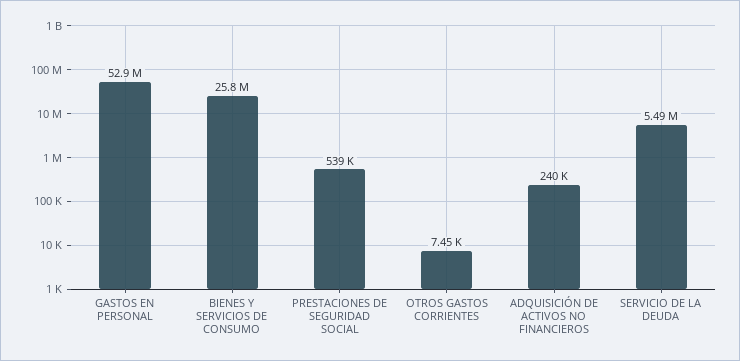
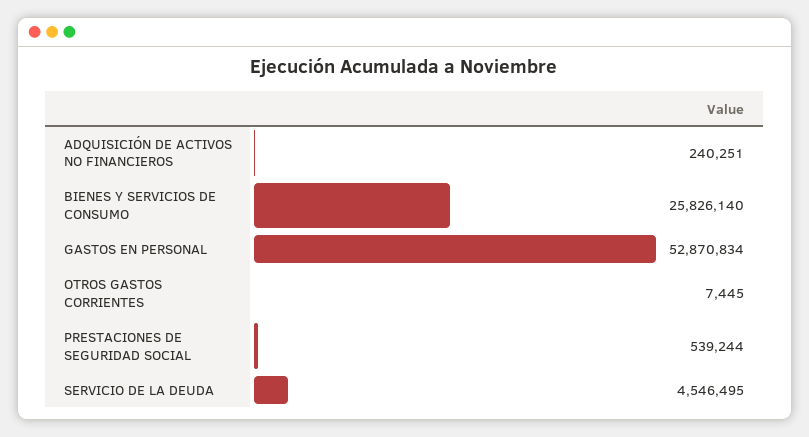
SERVICIO DE LA DEUDA: 5490000 -> 4546495

